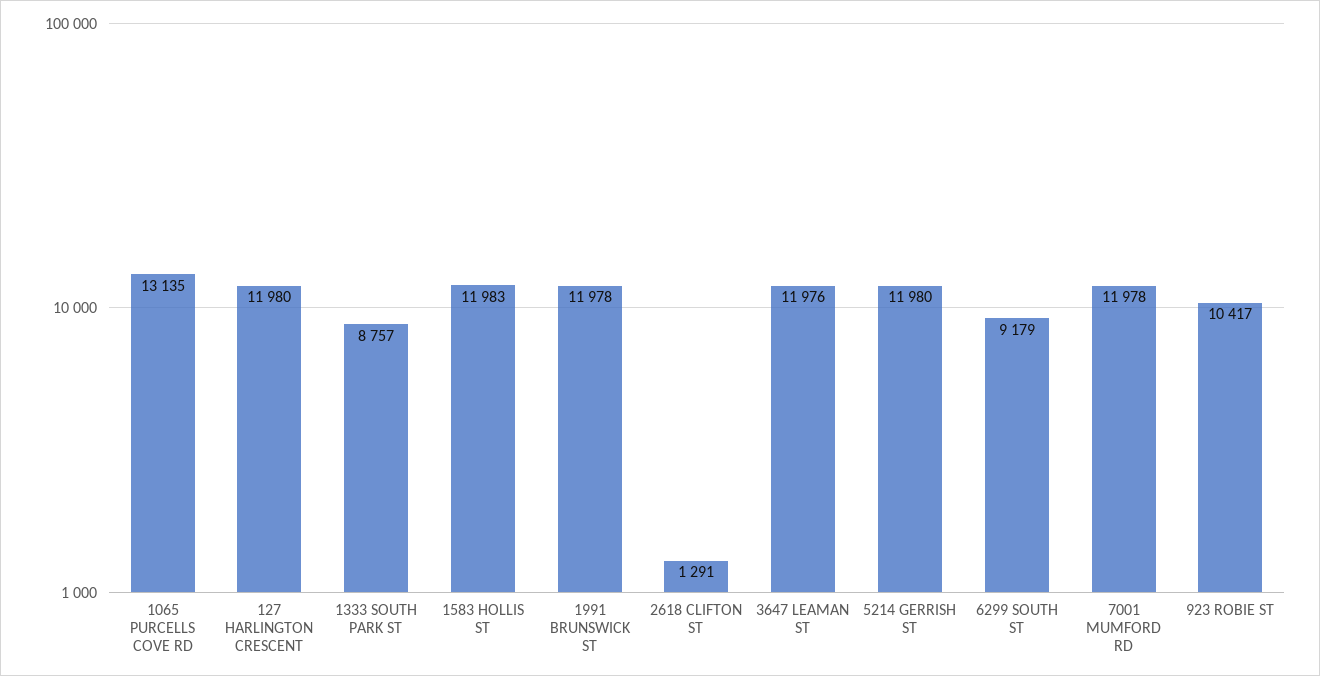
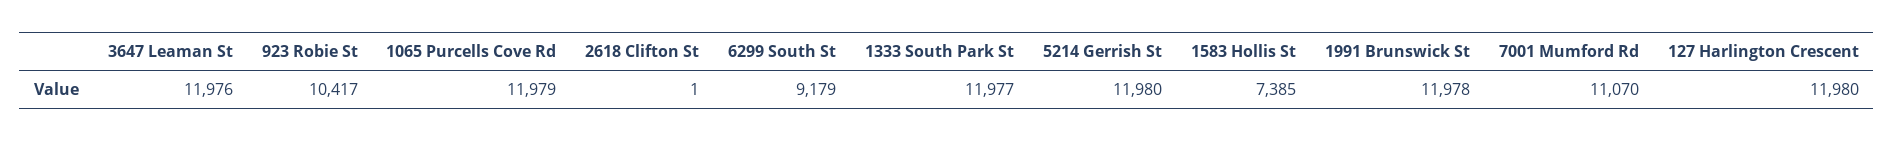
1065 PURCELLS COVE RD: 13135 -> 11979
1333 SOUTH PARK ST: 8757 -> 11977
1583 HOLLIS ST: 11983 -> 7385
2618 CLIFTON ST: 1291 -> 1
7001 MUMFORD RD: 11978 -> 11070

